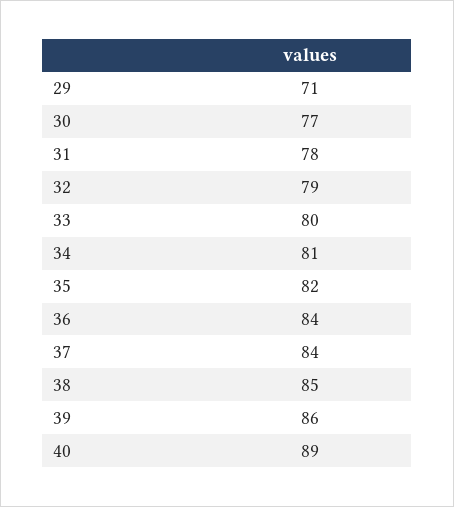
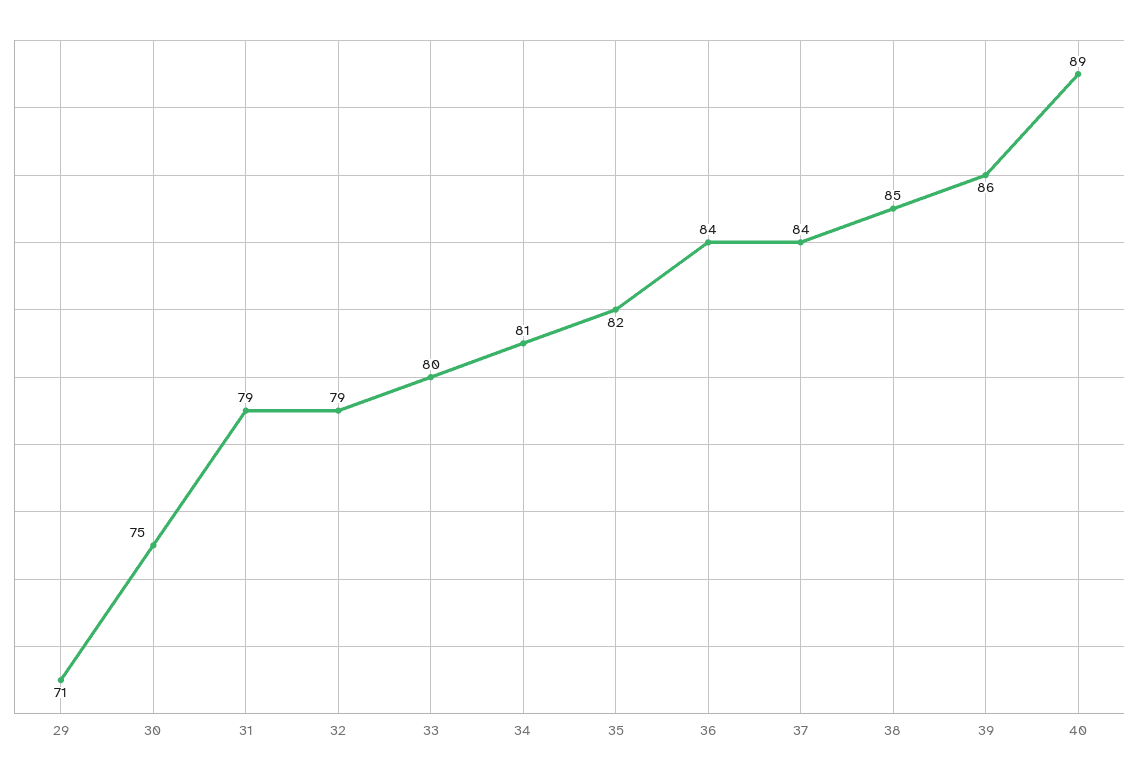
30: 77 -> 75
31: 78 -> 79

